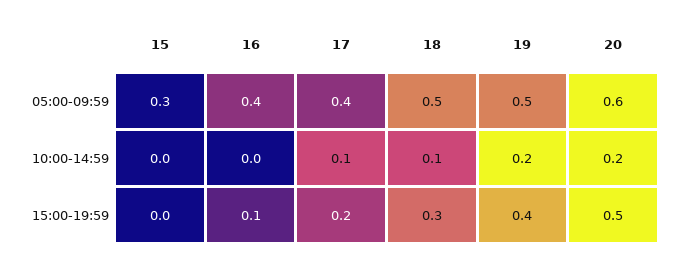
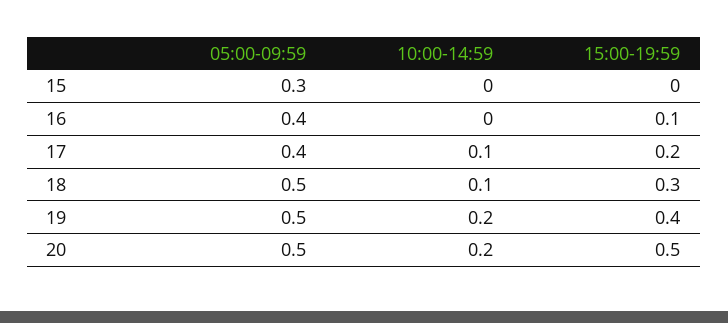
20, 05:00-09:59: 0.6 -> 0.5

